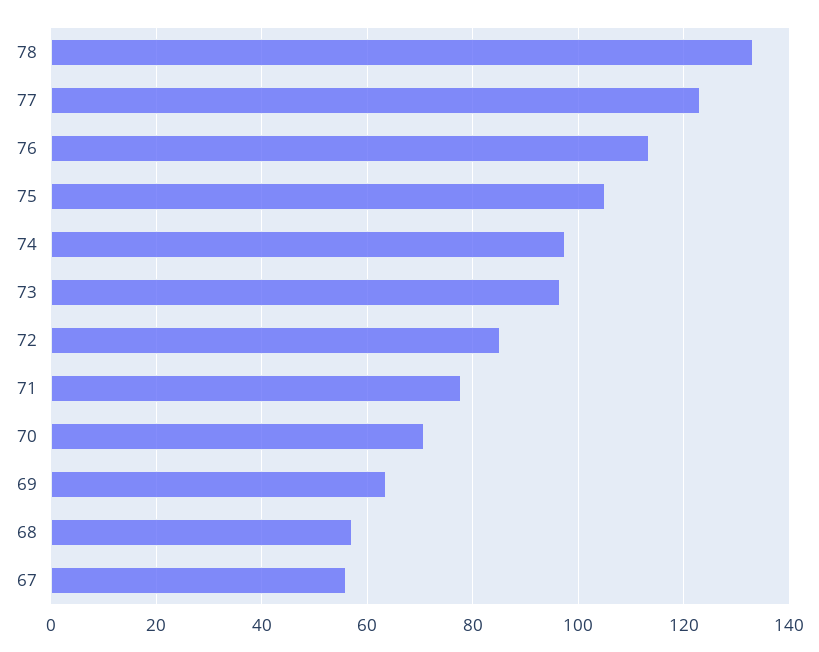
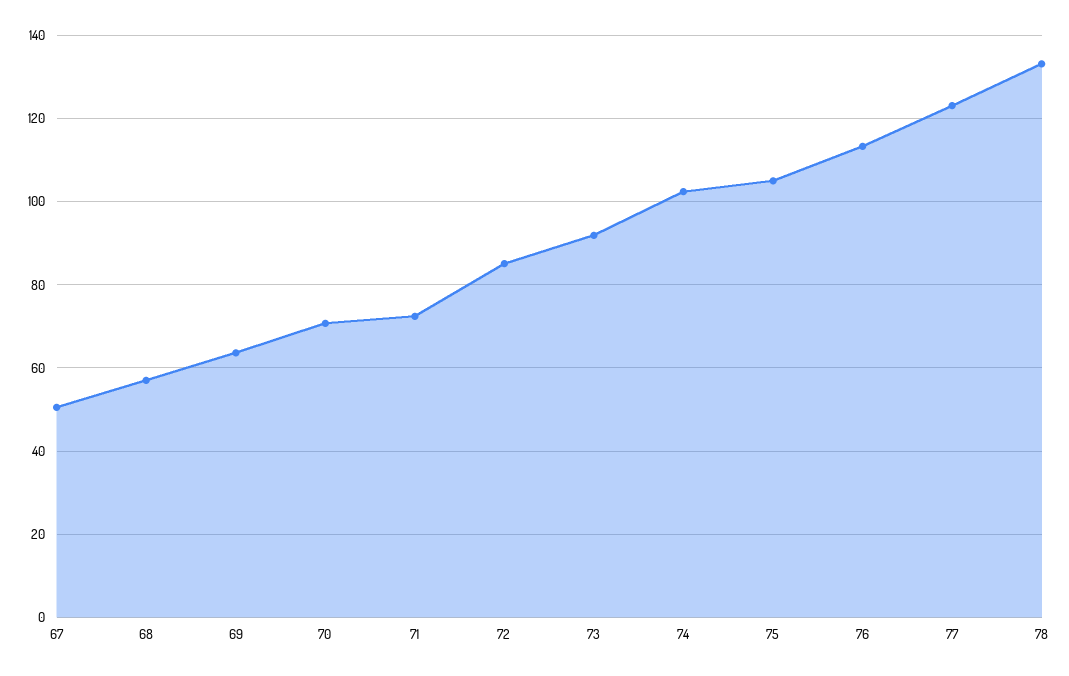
74: 98 -> 102
73: 96 -> 92
71: 78 -> 72
67: 56 -> 50

